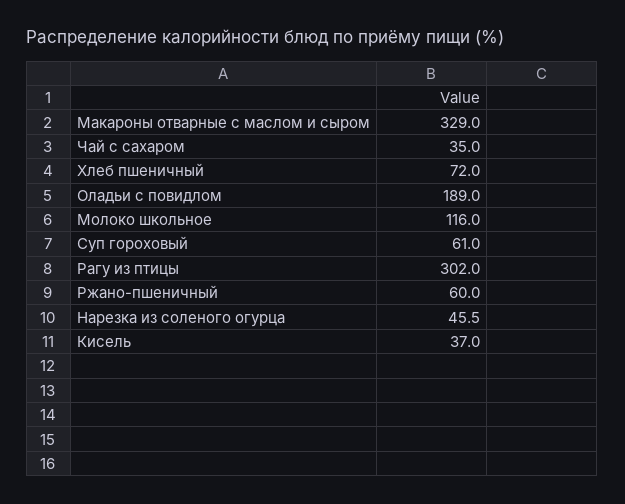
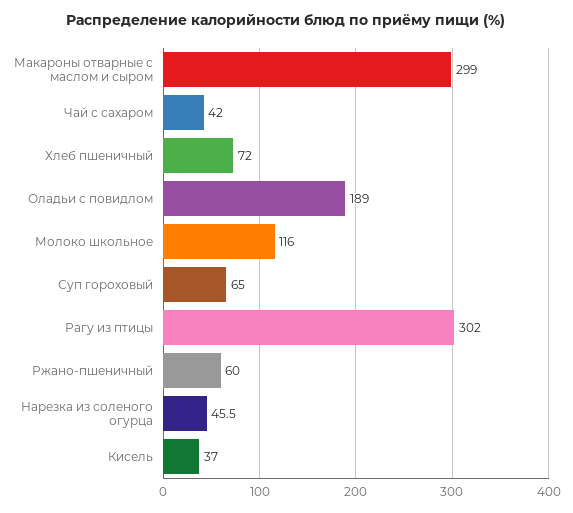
Макароны отварные с маслом и сыром: 329 -> 299
Чай с сахаром: 35 -> 42
Суп гороховый: 61 -> 65

